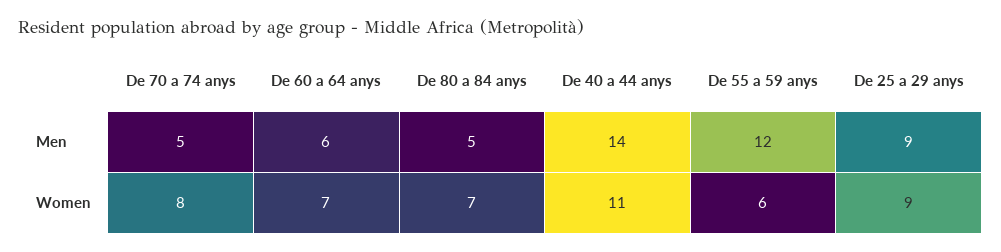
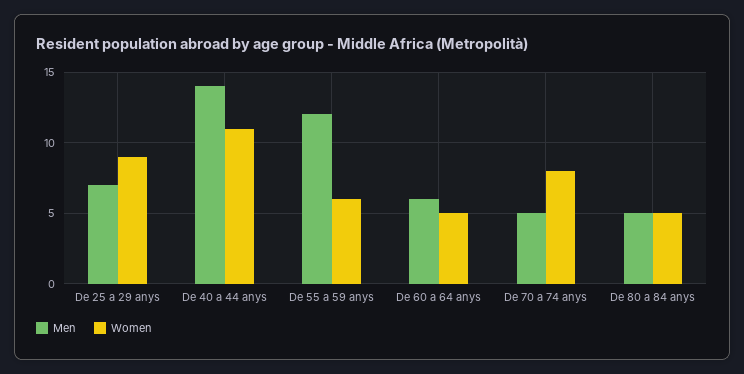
Men, De 25 a 29 anys: 9 -> 7
Women, De 60 a 64 anys: 7 -> 5
Women, De 80 a 84 anys: 7 -> 5

